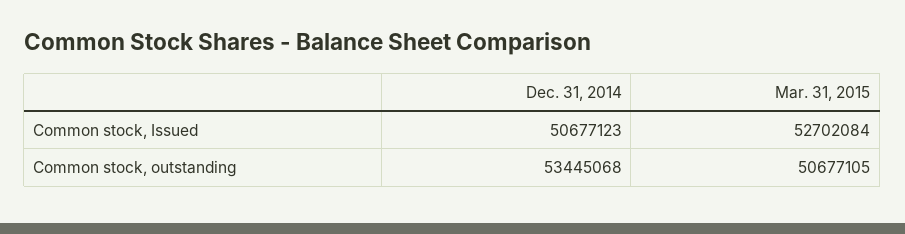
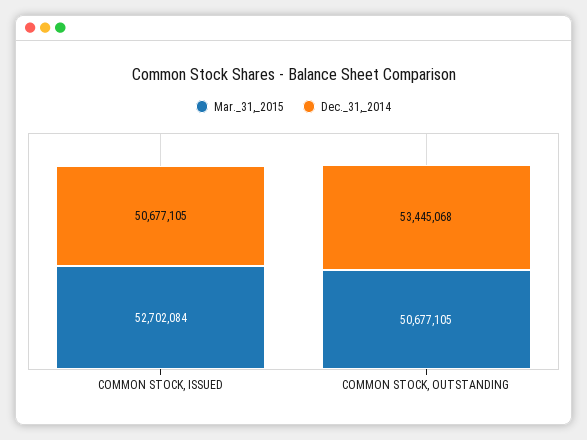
Dec. 31, 2014, Common stock, Issued: 50677123 -> 50677105

